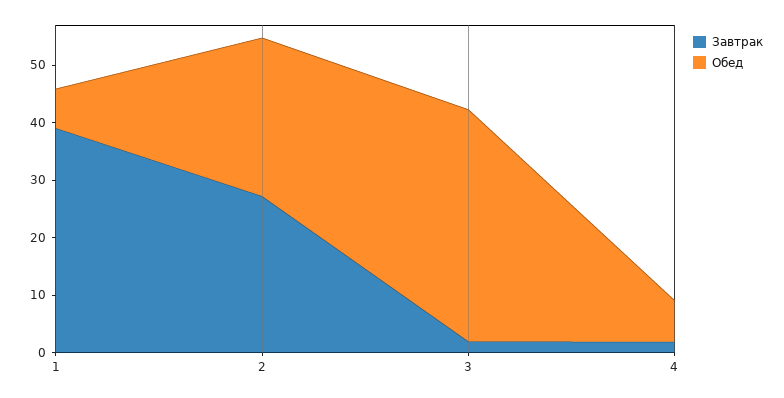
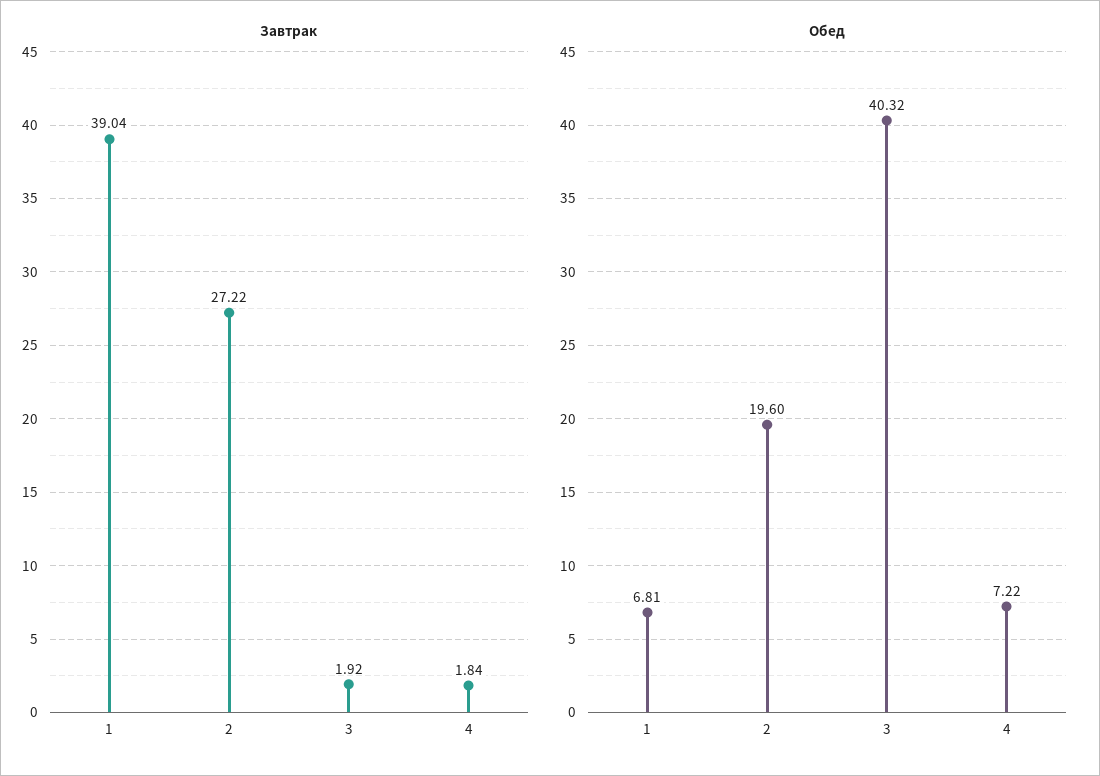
Обед, 2: 28 -> 19.6

